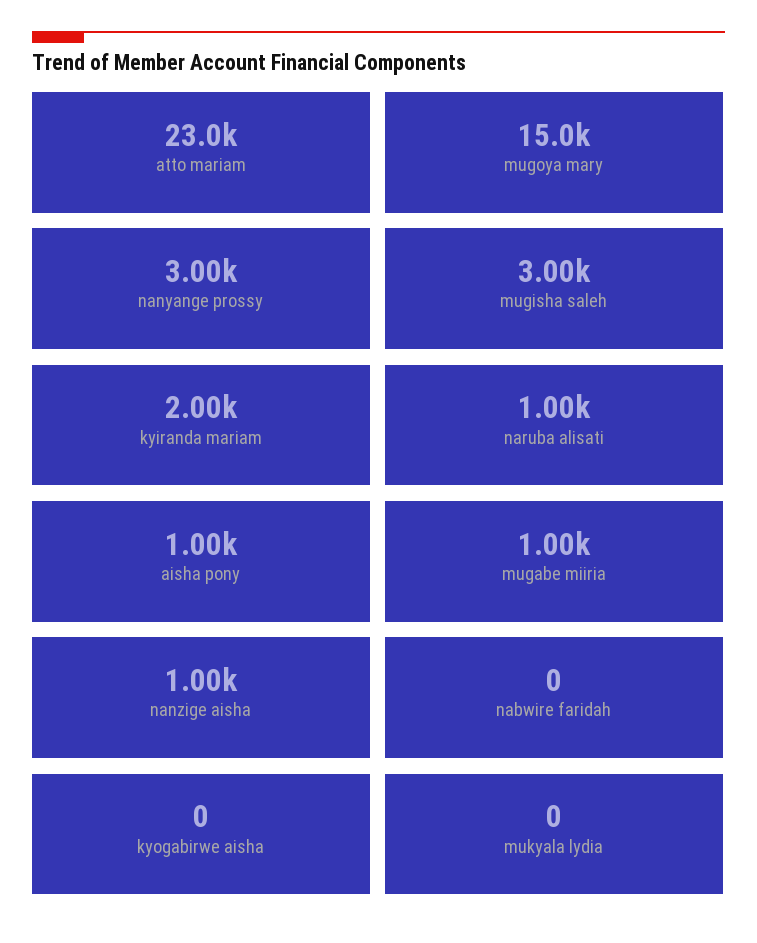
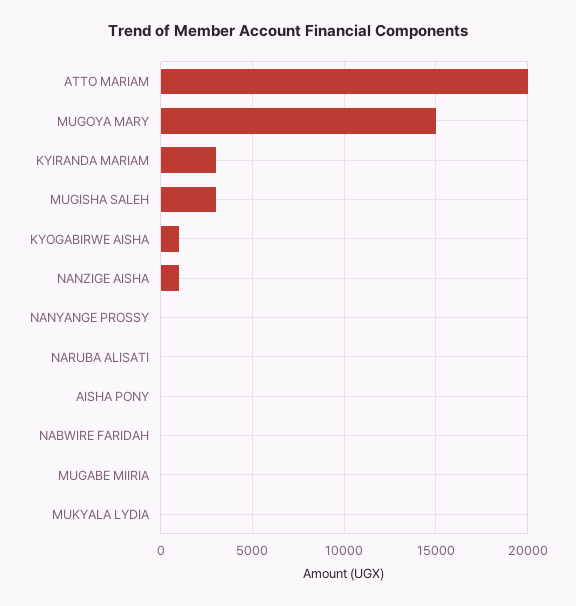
atto mariam: 23000 -> 20000
nanyange prossy: 3000 -> 0
kyiranda mariam: 2000 -> 3000
naruba alisati: 1000 -> 0
aisha pony: 1000 -> 0
mugabe miiria: 1000 -> 0
kyogabirwe aisha: 0 -> 1000

